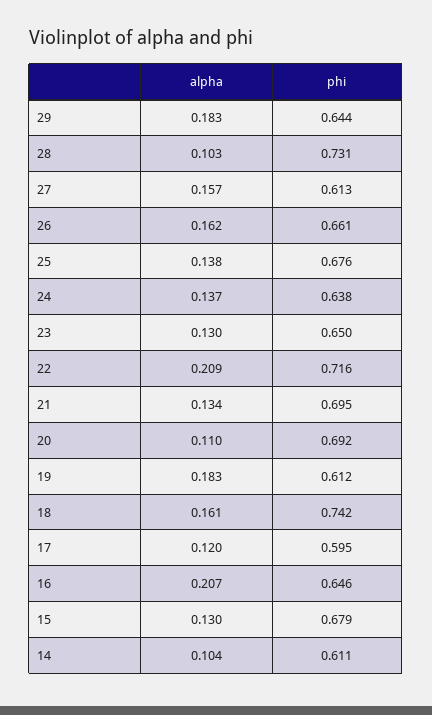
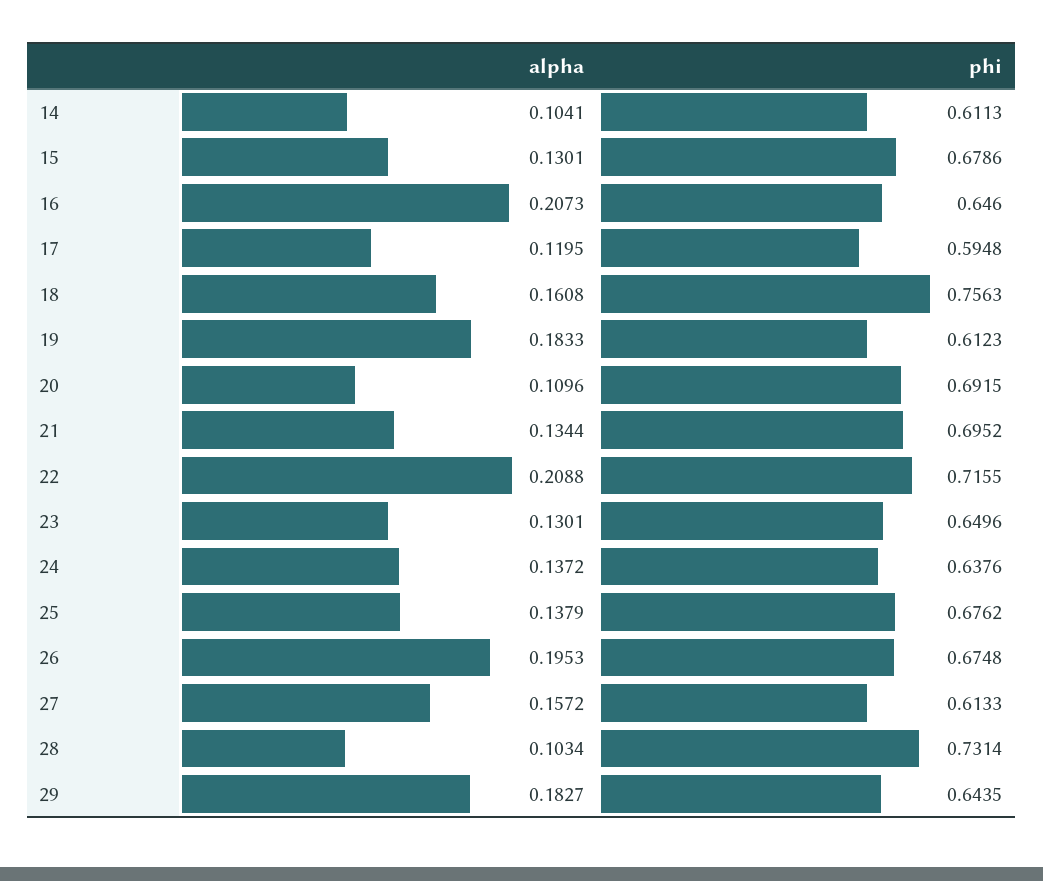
alpha, 26: 0.162 -> 0.1953
phi, 26: 0.661 -> 0.6748
phi, 18: 0.742 -> 0.7563

